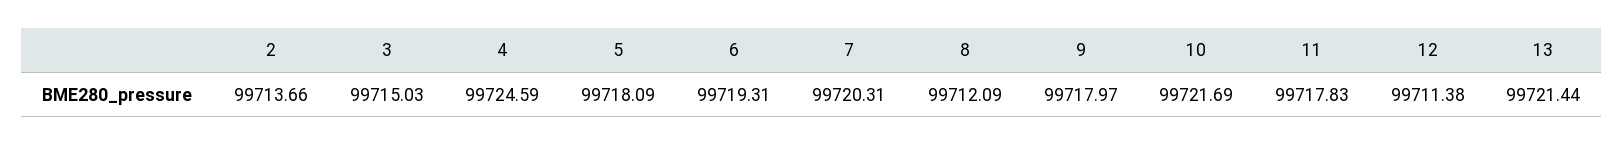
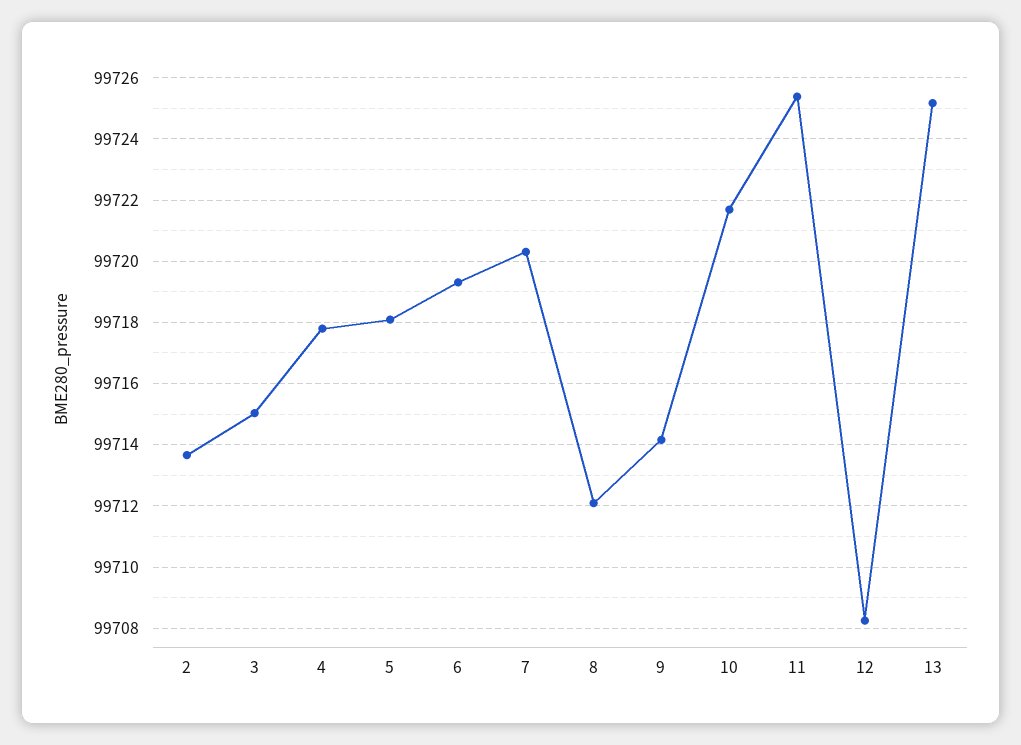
4: 99724.59 -> 99717.8
9: 99717.97 -> 99714.2
11: 99717.83 -> 99725.4
12: 99711.38 -> 99708.2
13: 99721.44 -> 99725.2

